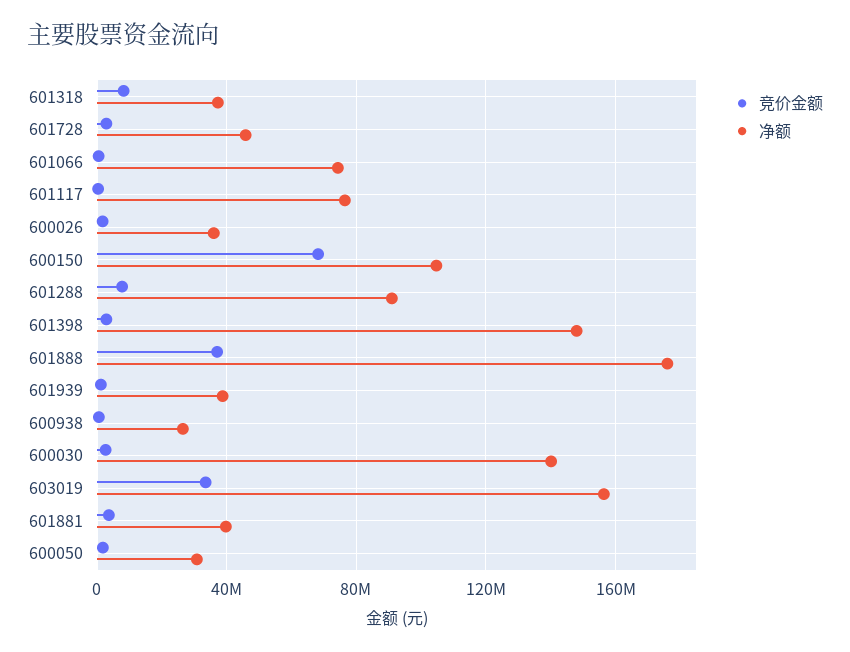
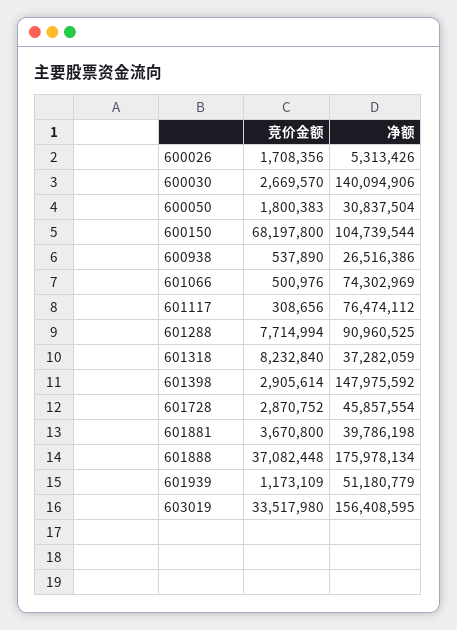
净额, 600026: 35000000 -> 5313426
净额, 601939: 40000000 -> 51180779

